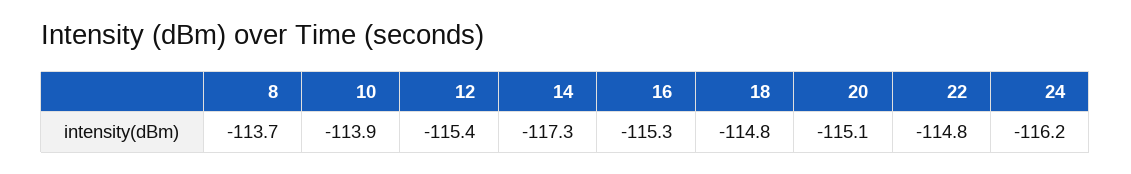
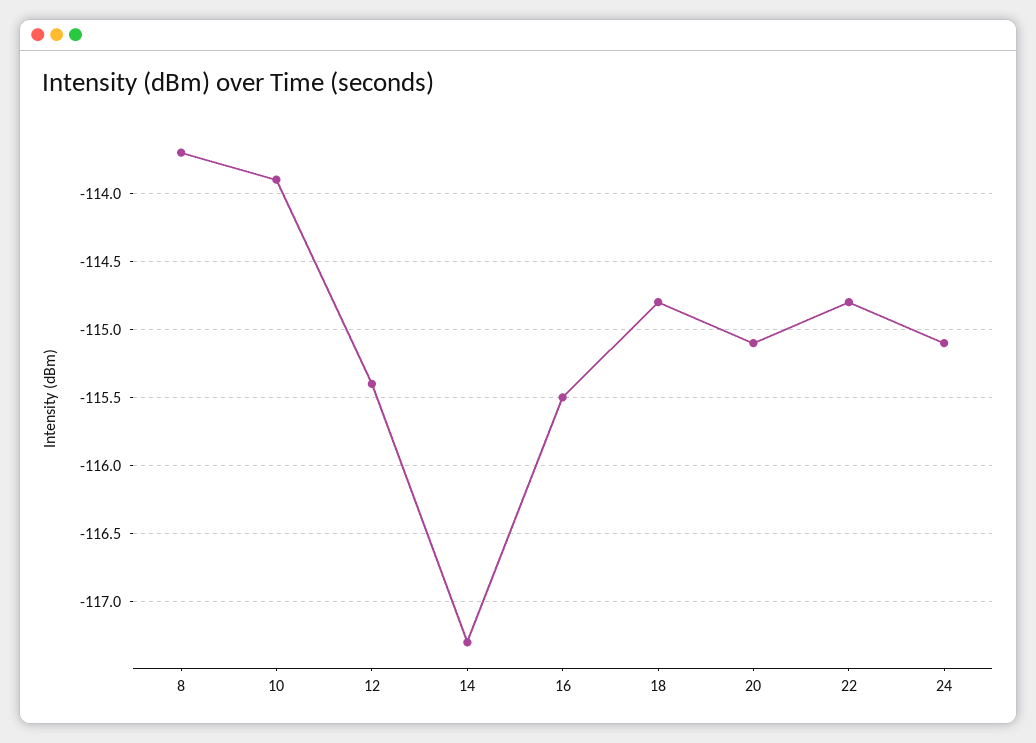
16: -115.3 -> -115.5
24: -116.2 -> -115.1

